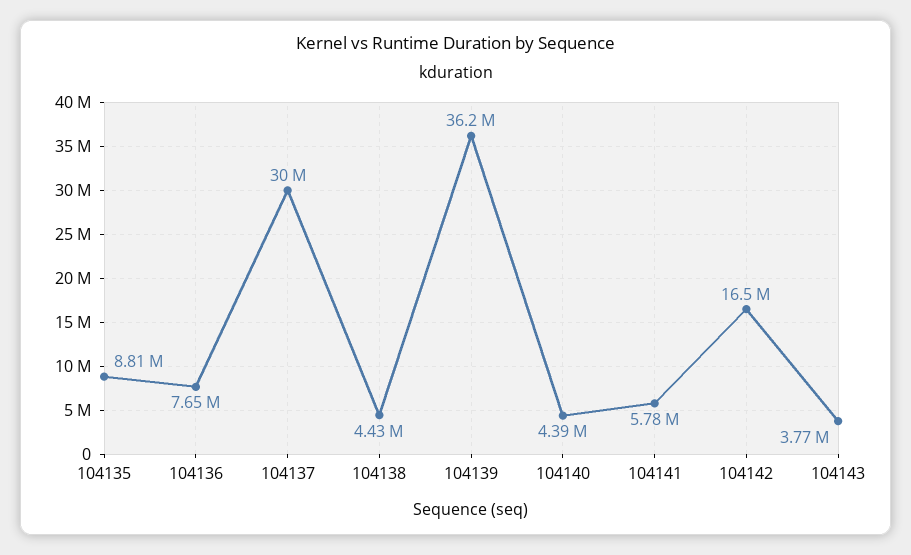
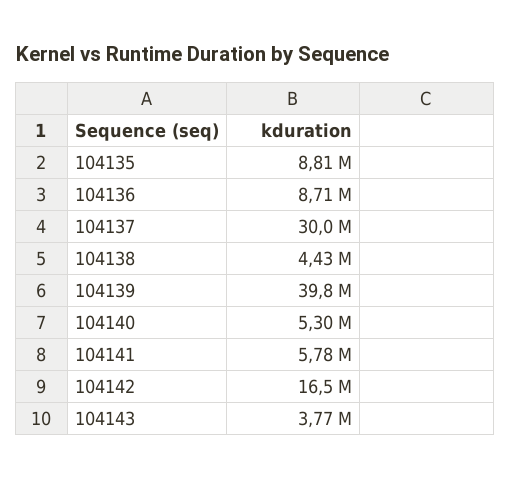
104136: 7650000 -> 8710000
104139: 36200000 -> 39800000
104140: 4390000 -> 5300000

